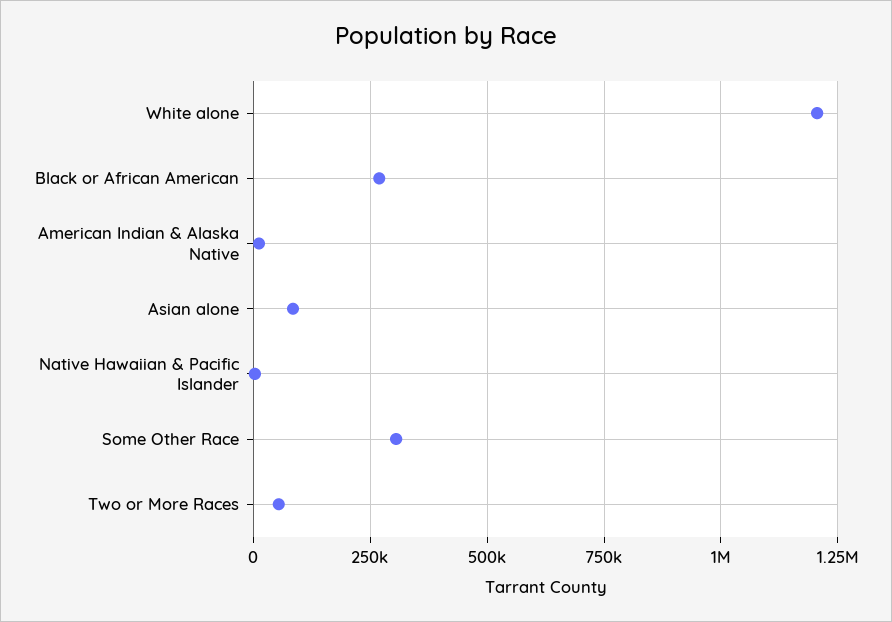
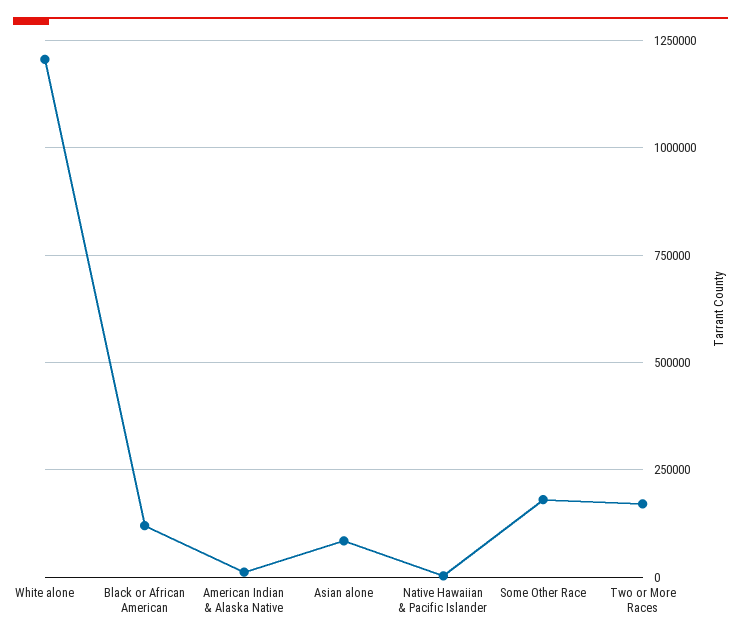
Black or African American: 275000 -> 125000
Some Other Race: 300000 -> 175000
Two or More Races: 50000 -> 175000

